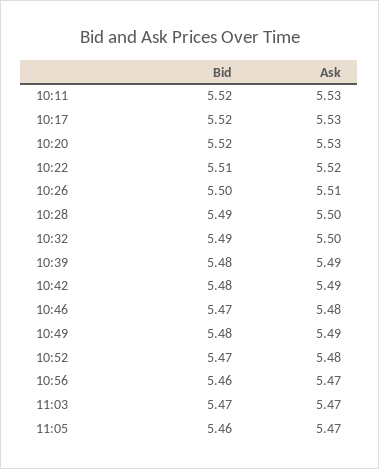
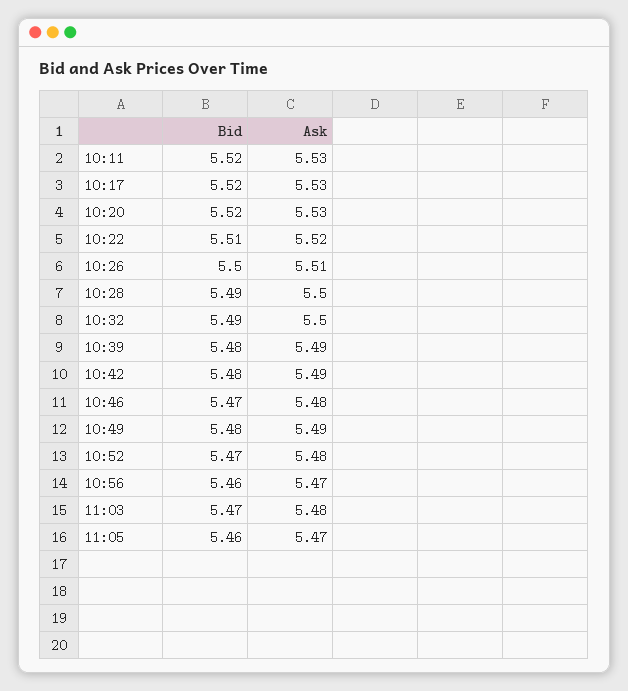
Ask, 11:03: 5.47 -> 5.48

